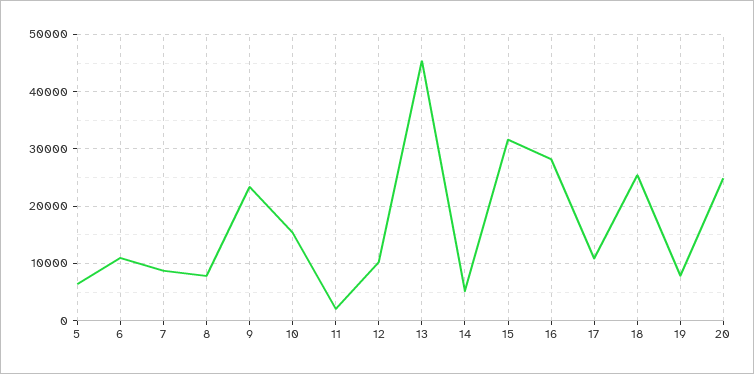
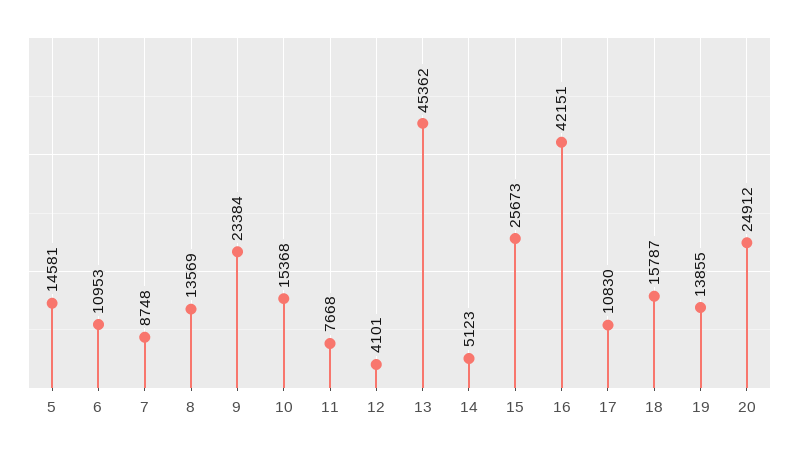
5: 6000 -> 14581
8: 8000 -> 13569
11: 2000 -> 7668
12: 10000 -> 4101
15: 32000 -> 25673
16: 28000 -> 42151
18: 26000 -> 15787
19: 8000 -> 13855

